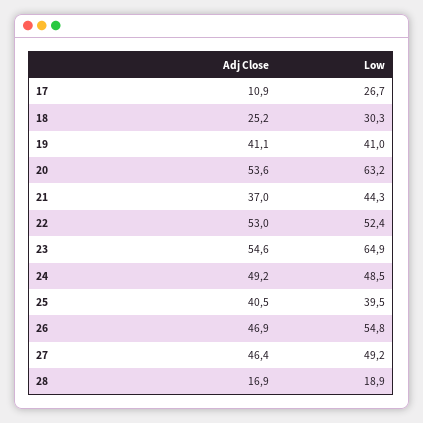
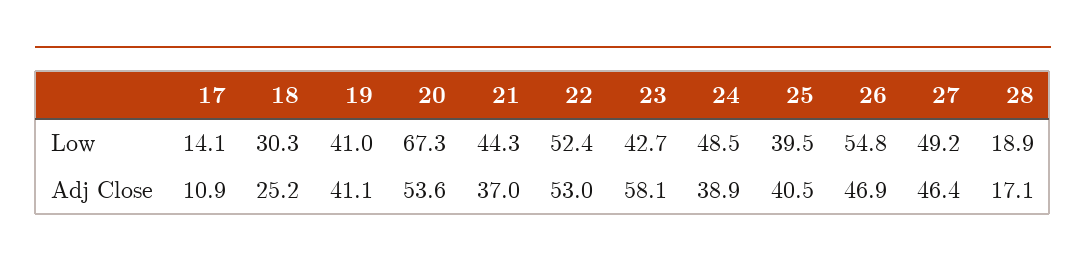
Low, 17: 26.7 -> 14.1
Low, 20: 63.2 -> 67.3
Adj Close, 23: 54.6 -> 58.1
Low, 23: 64.9 -> 42.7
Adj Close, 24: 49.2 -> 38.9
Adj Close, 28: 16.9 -> 17.1

